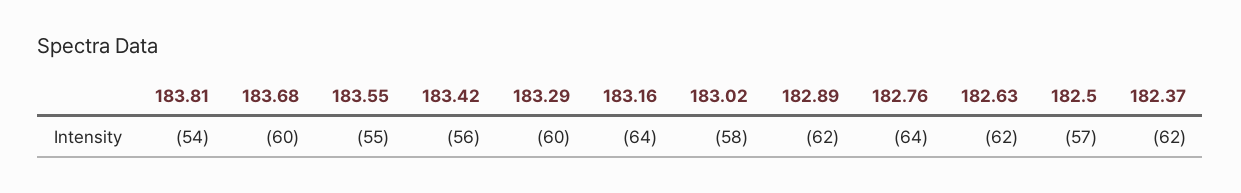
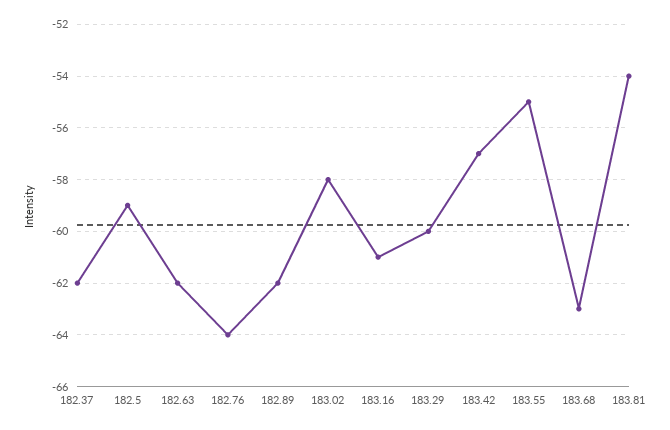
183.68: -60 -> -63
183.42: -56 -> -57
183.16: -64 -> -61
182.5: -57 -> -59

